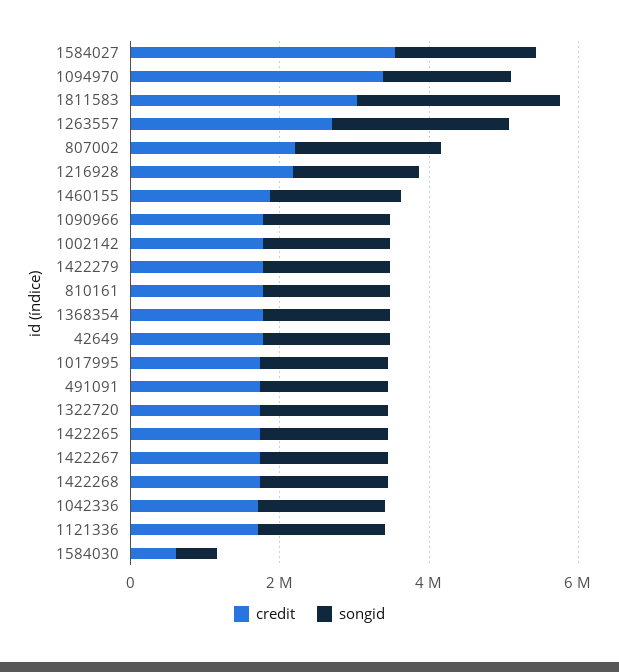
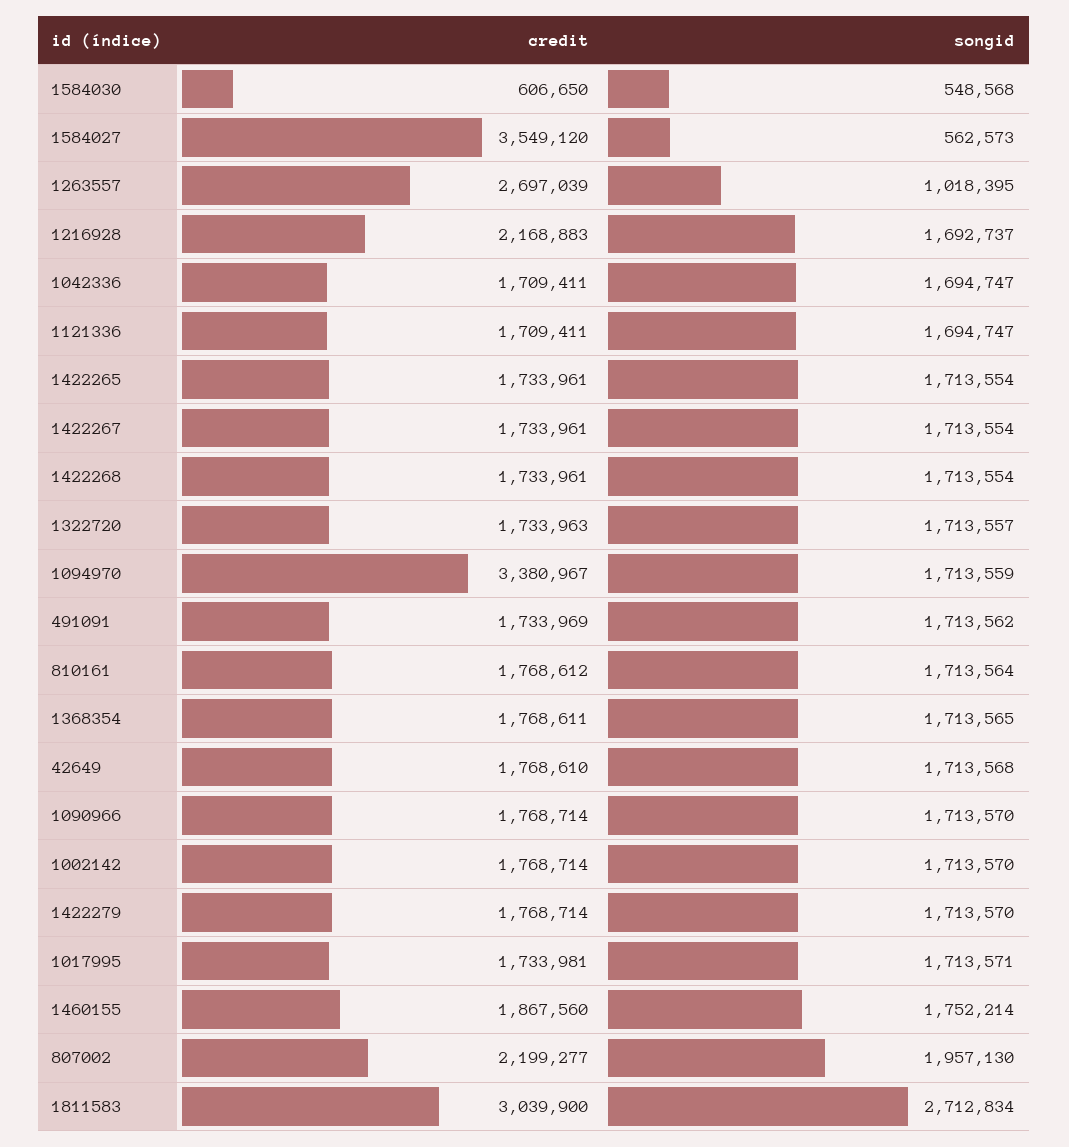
songid, 1584027: 2000000 -> 562573
songid, 1263557: 2500000 -> 1018395

